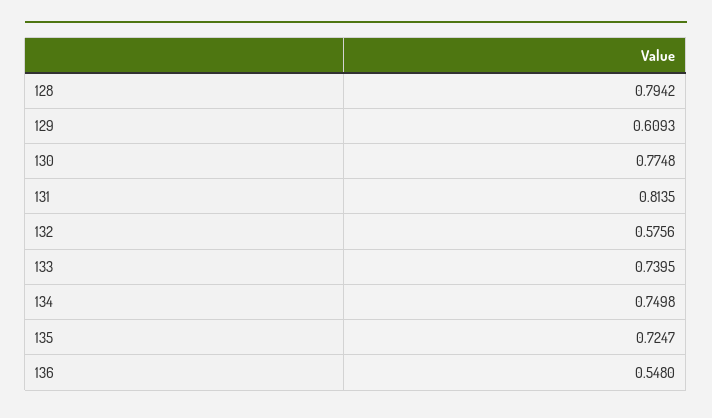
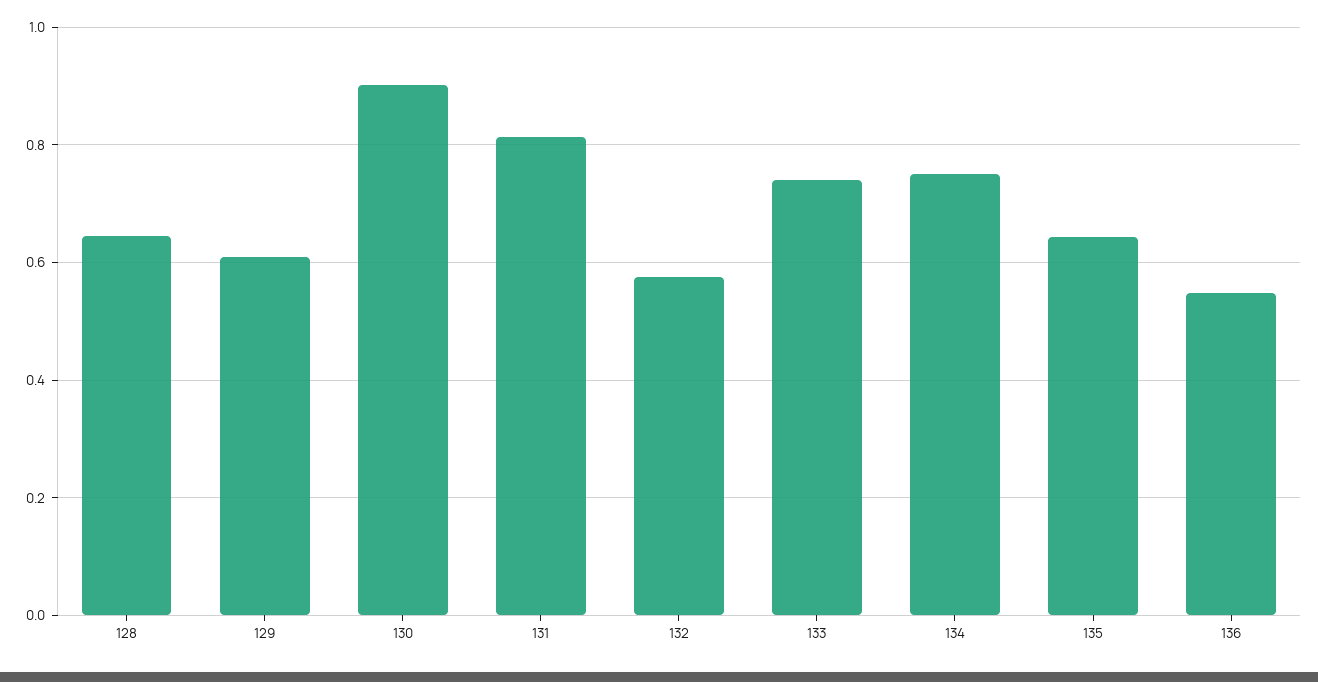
128: 0.7942 -> 0.64
130: 0.7748 -> 0.9
135: 0.7247 -> 0.64

